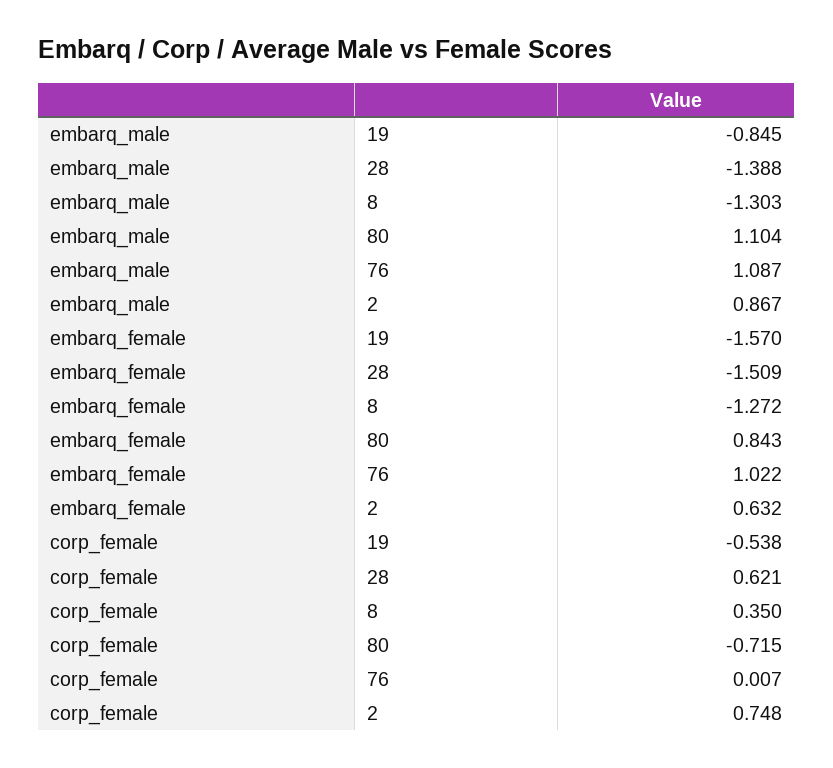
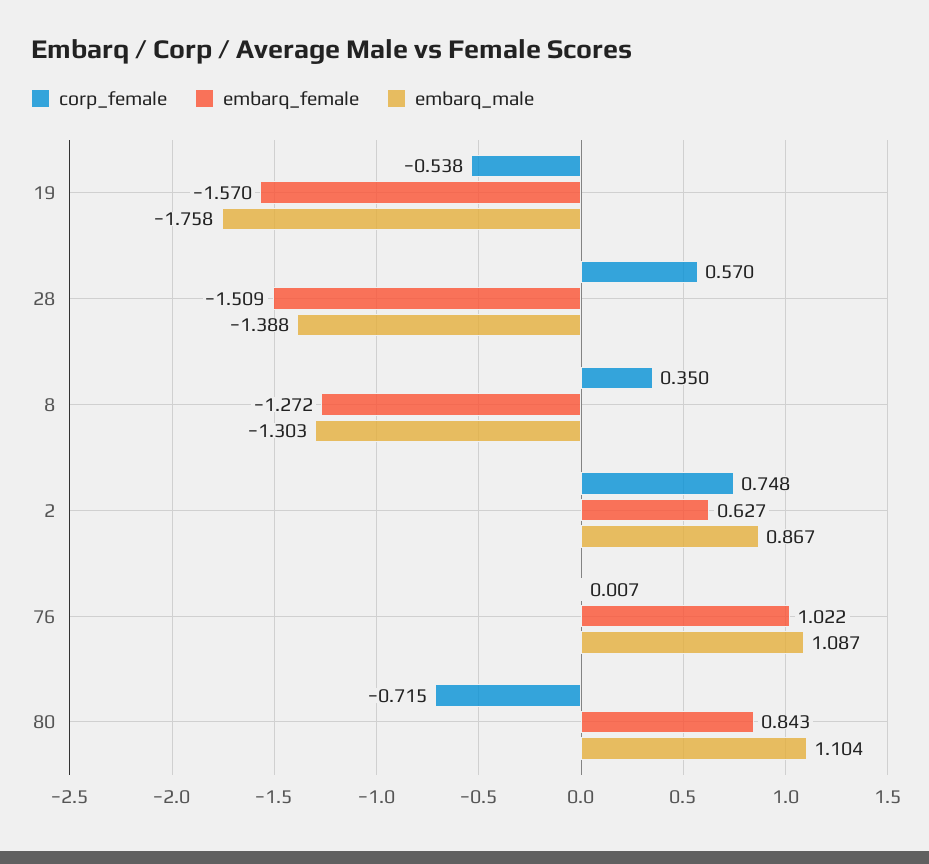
embarq_male, 19: -0.845 -> -1.758
embarq_female, 2: 0.632 -> 0.627
corp_female, 28: 0.621 -> 0.57

